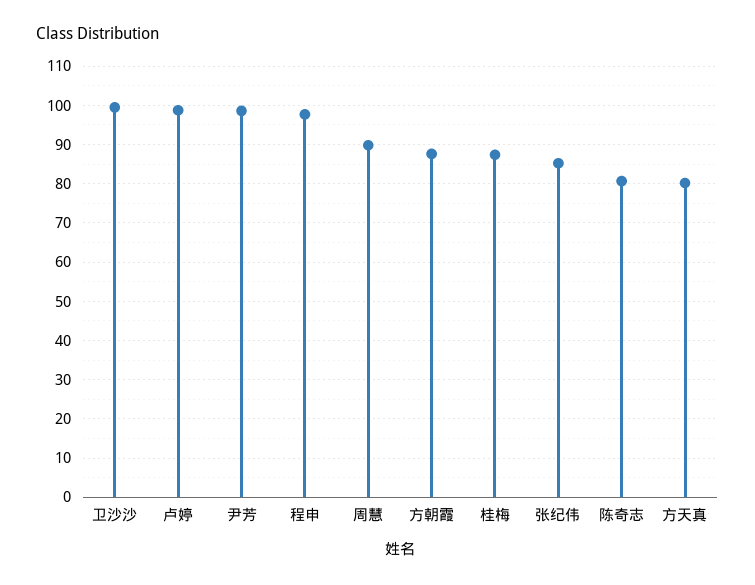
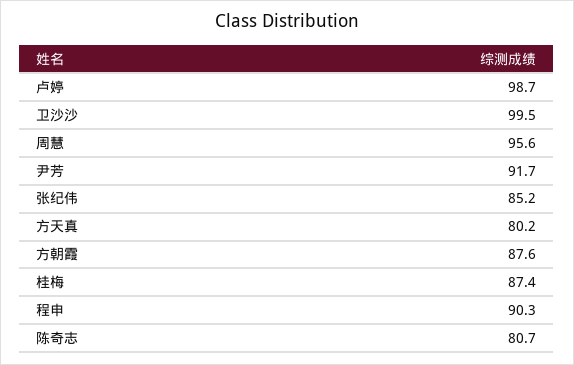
尹芳: 98 -> 91.7
程申: 98 -> 90.3
周慧: 90 -> 95.6

